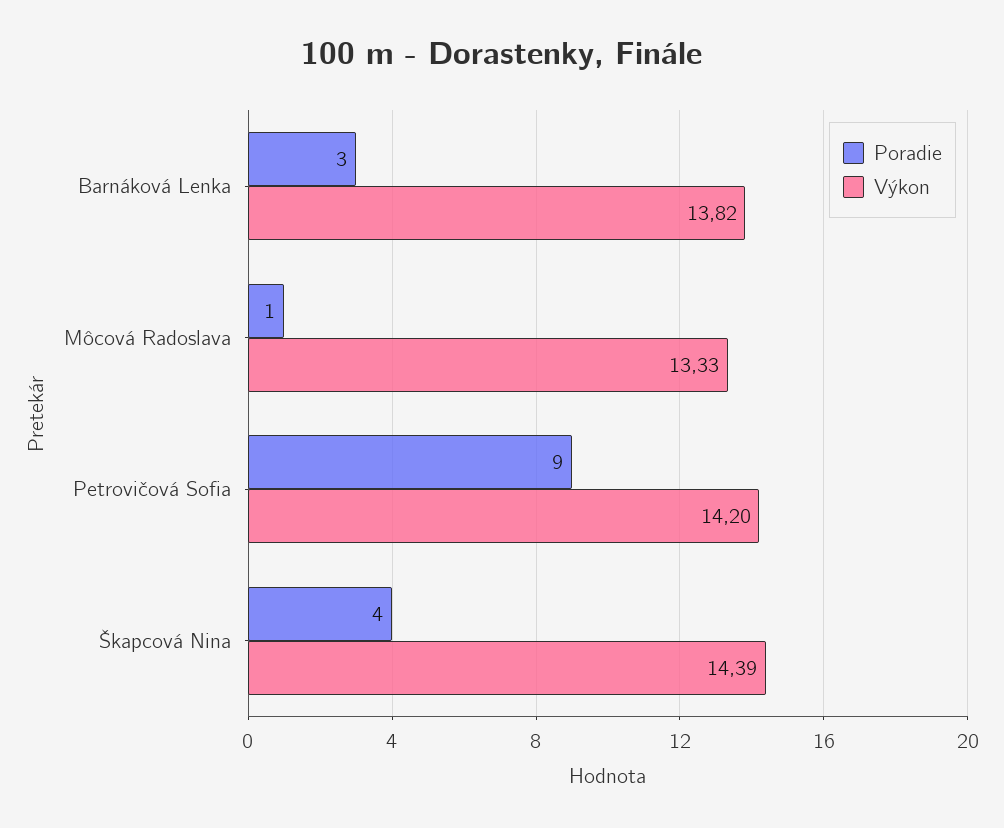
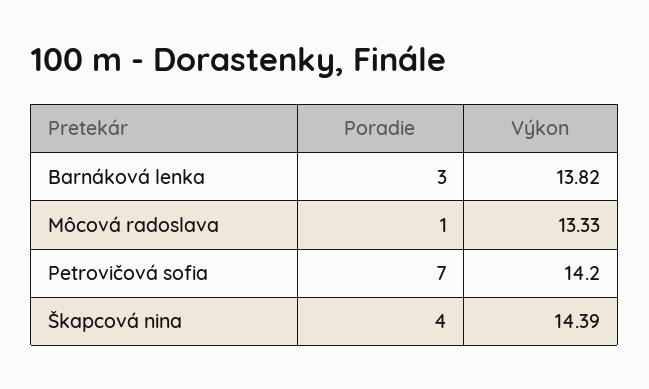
Poradie, Petrovičová Sofia: 9 -> 7

